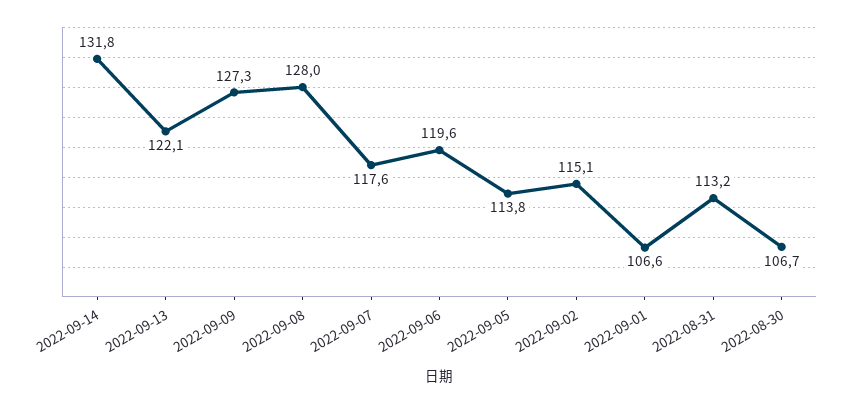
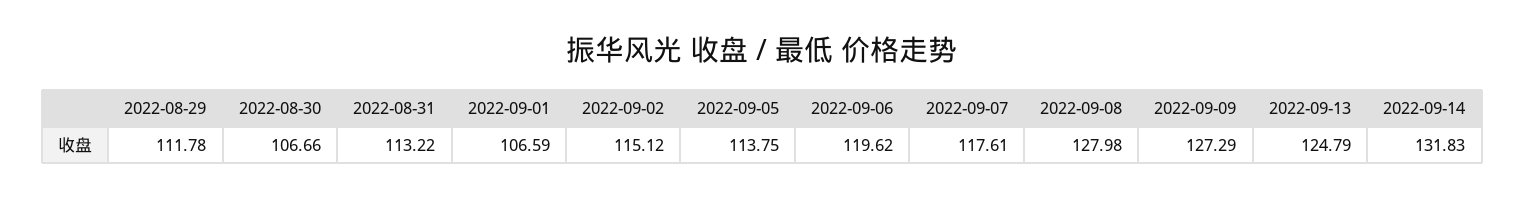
2022-09-13: 122.1 -> 124.79
2022-08-29: none -> 111.78

